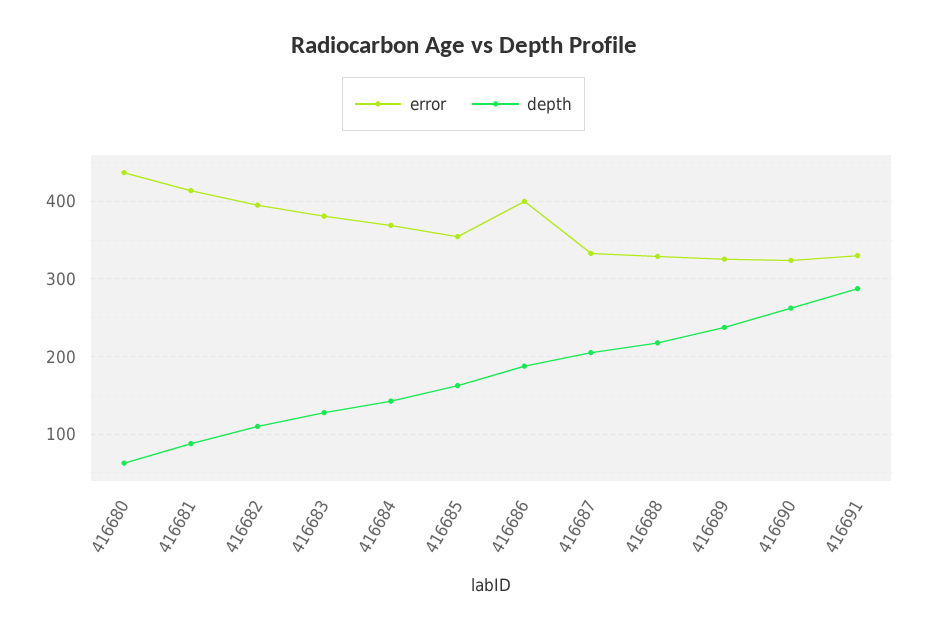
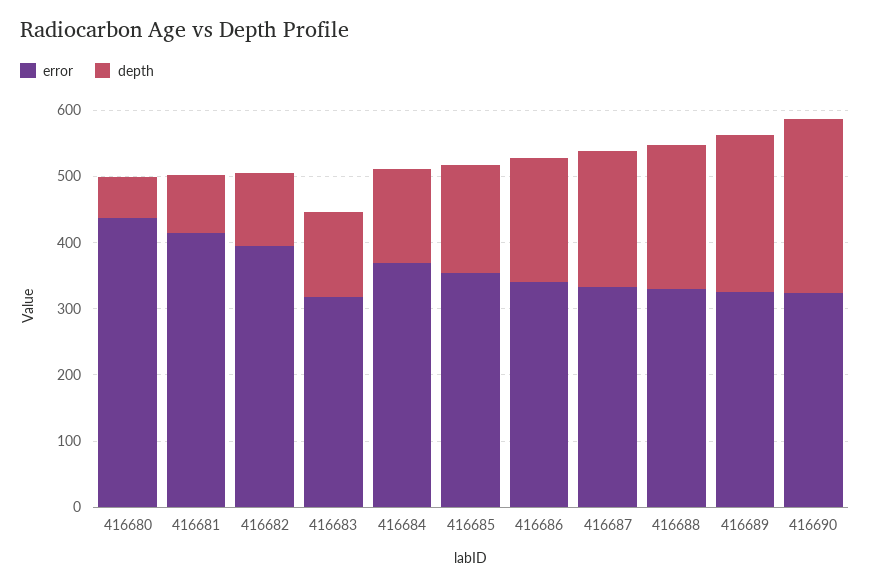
error, 416683: 380 -> 320
error, 416686: 400 -> 340
error, 416691: 330 -> none
depth, 416691: 290 -> none

